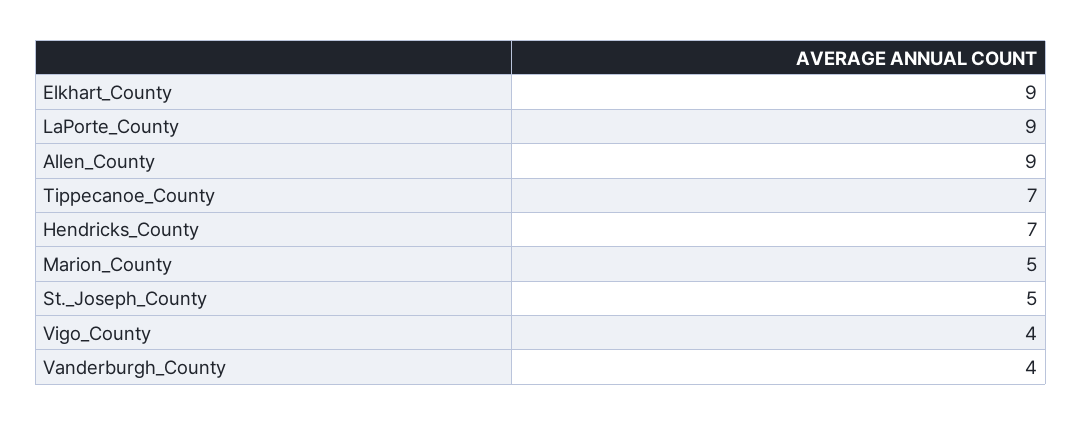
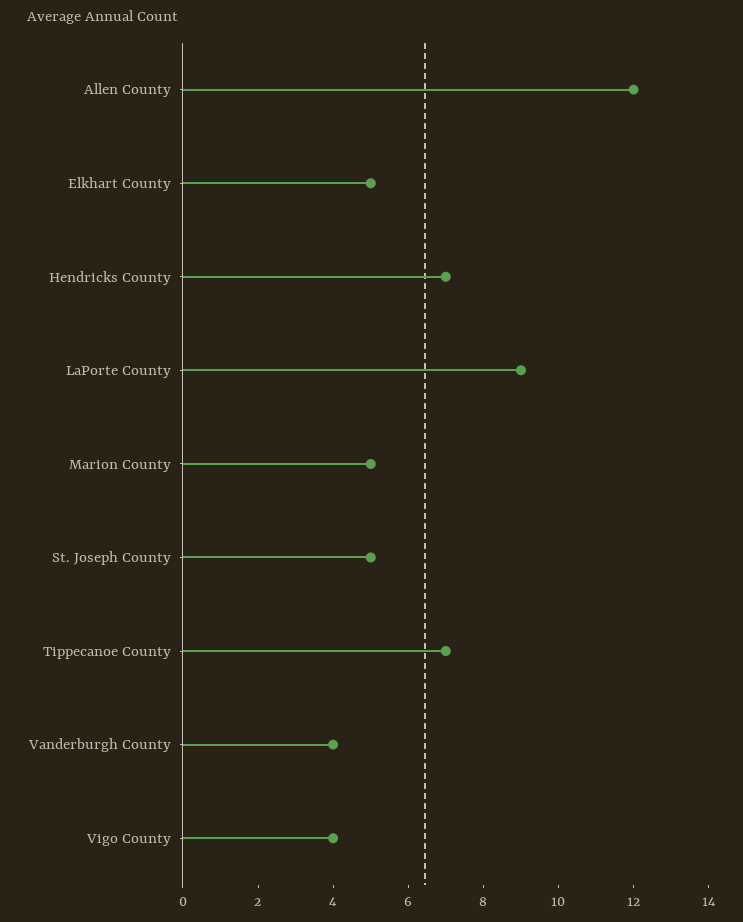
Elkhart_County: 9 -> 5
Allen_County: 9 -> 12

